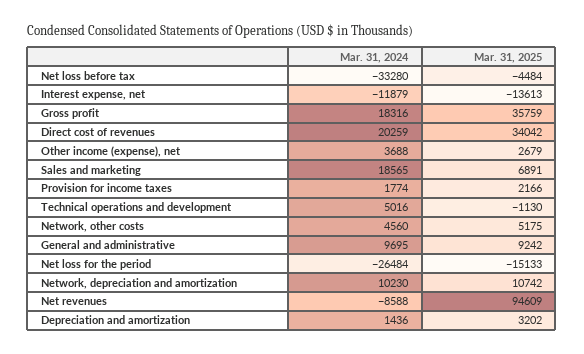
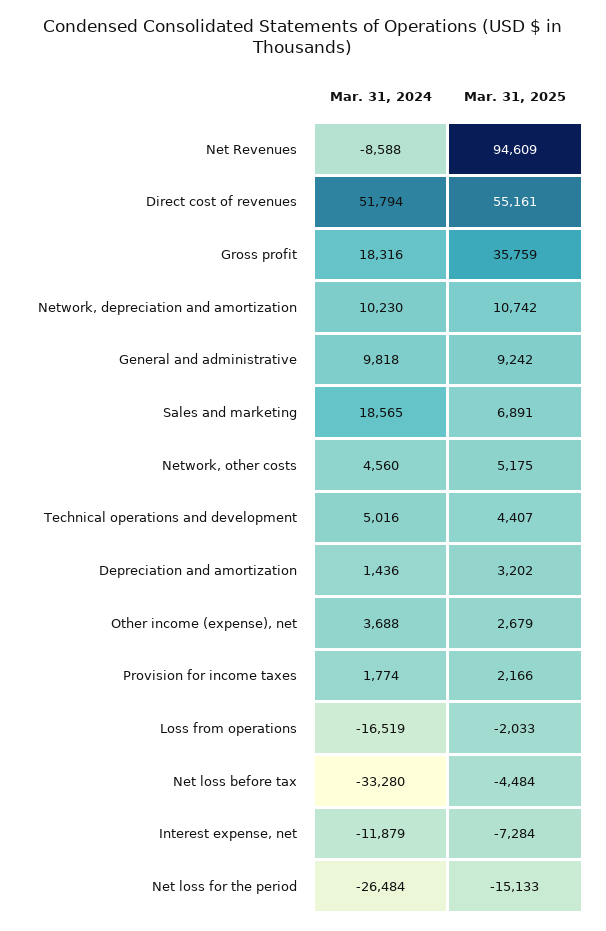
Mar. 31, 2025, Interest expense, net: -13613 -> -7284
Mar. 31, 2024, Direct cost of revenues: 20259 -> 51794
Mar. 31, 2025, Direct cost of revenues: 34042 -> 55161
Mar. 31, 2025, Technical operations and development: -1130 -> 4407
Mar. 31, 2024, General and administrative: 9695 -> 9818
Mar. 31, 2024, Loss from operations: none -> -16519
Mar. 31, 2025, Loss from operations: none -> -2033

